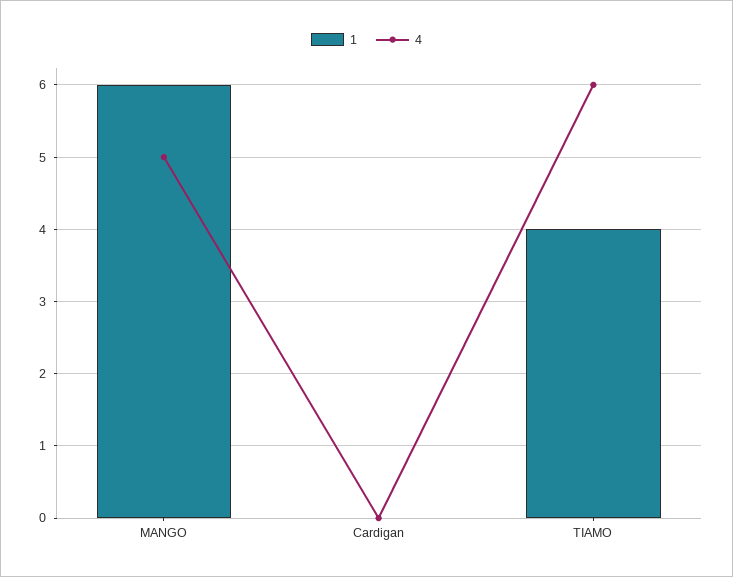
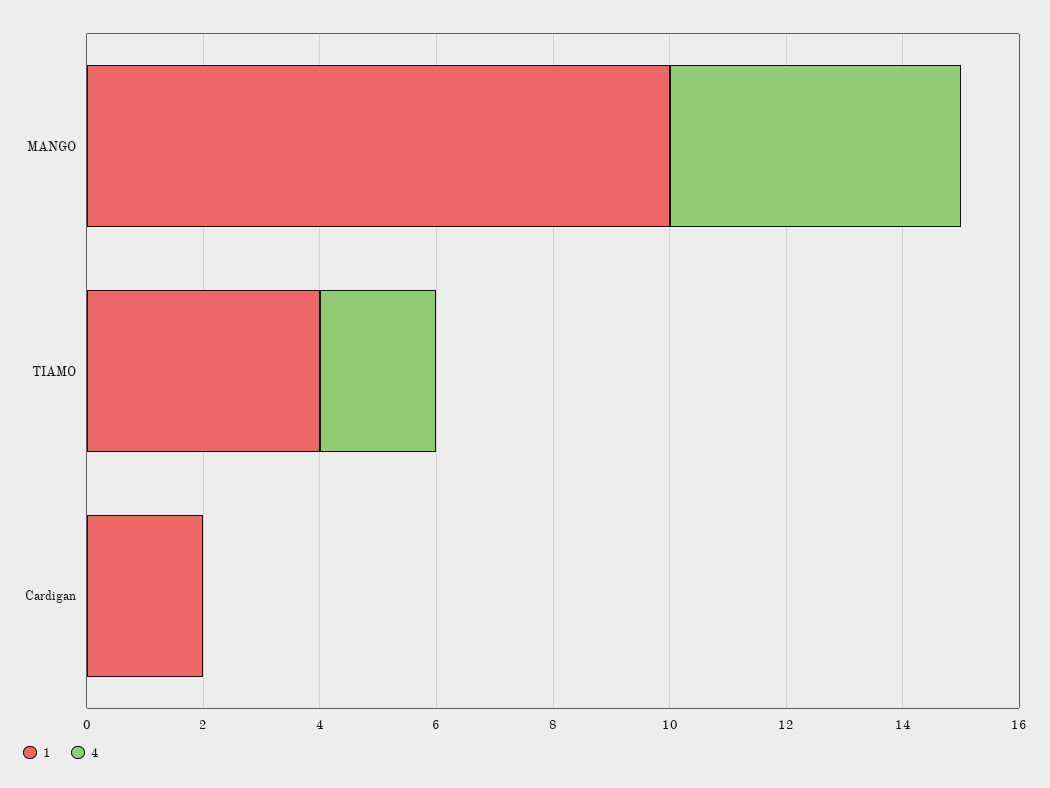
1, MANGO: 6 -> 10
1, Cardigan: 0 -> 2
4, TIAMO: 6 -> 2

